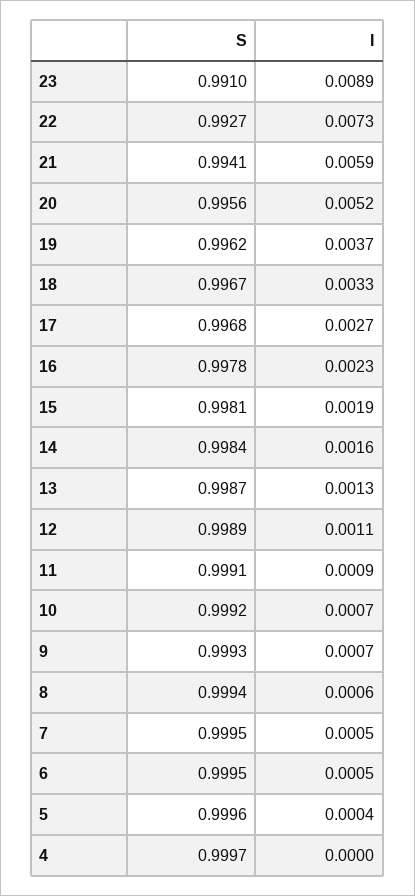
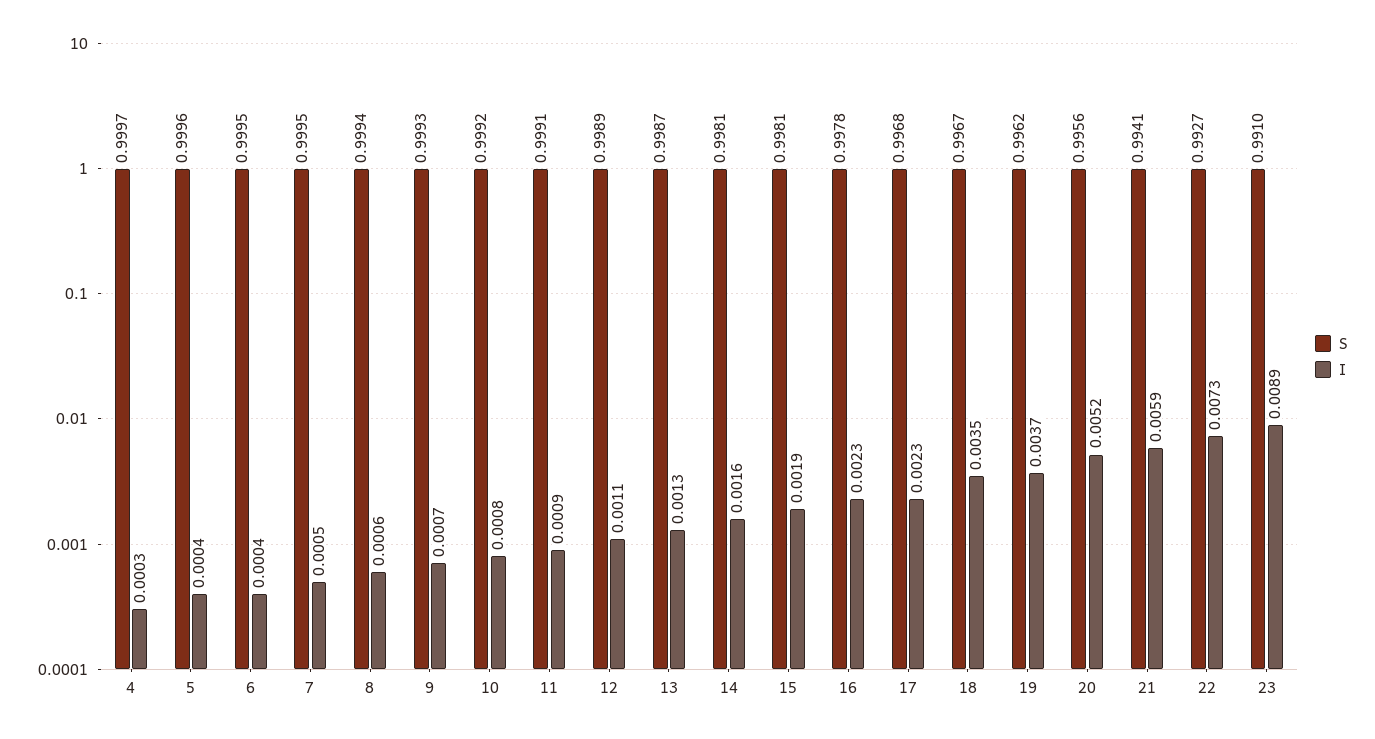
I, 18: 0.0033 -> 0.0035
I, 17: 0.0027 -> 0.0023
S, 14: 0.9984 -> 0.9981
I, 10: 0.0007 -> 0.0008
I, 6: 0.0005 -> 0.0004
I, 4: 0 -> 0.0003

